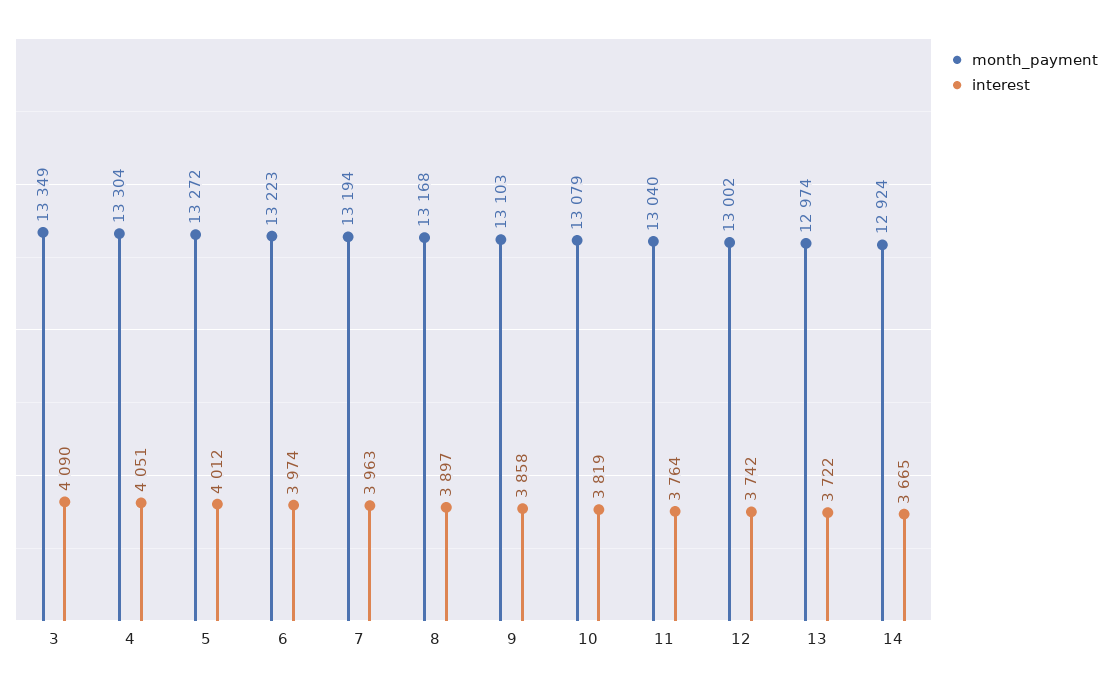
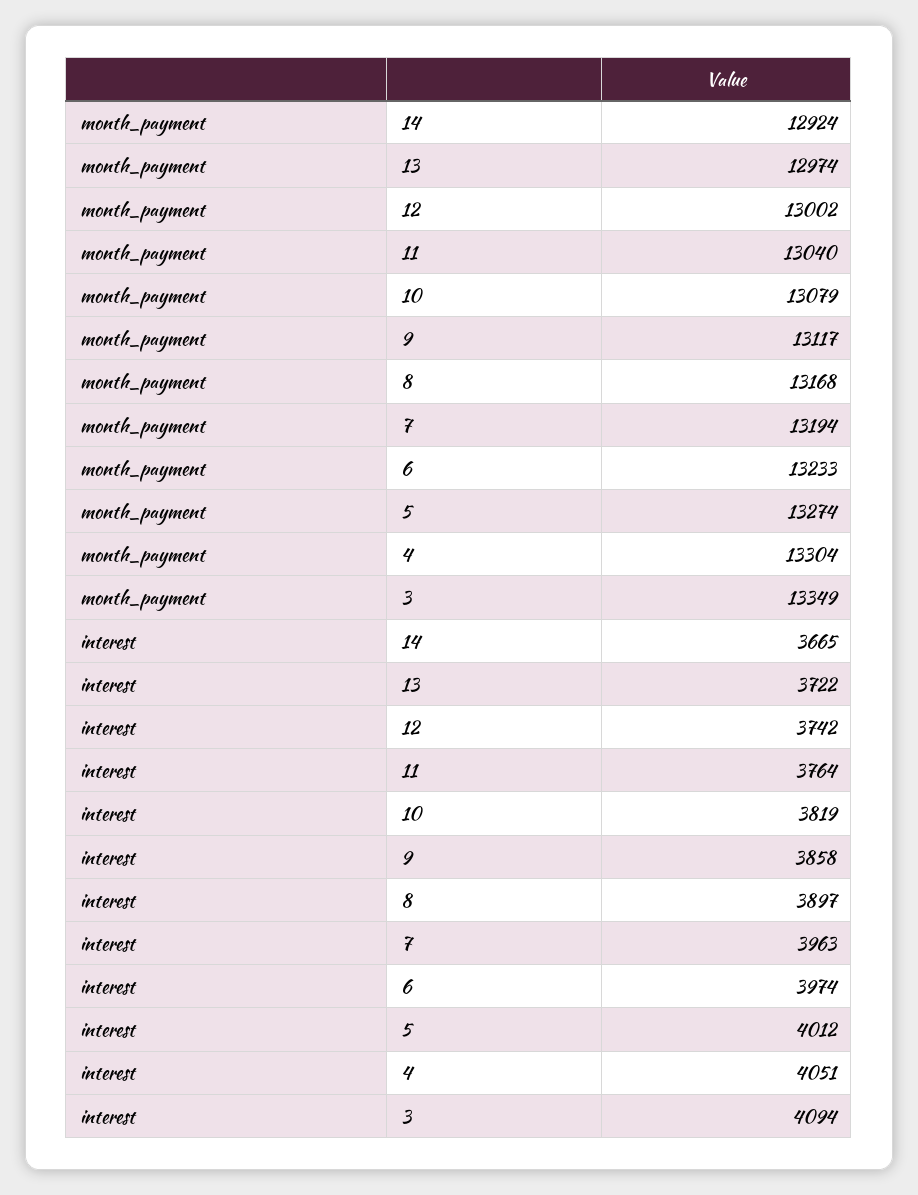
interest, 3: 4090 -> 4094
month_payment, 5: 13272 -> 13274
month_payment, 6: 13223 -> 13233
month_payment, 9: 13103 -> 13117

